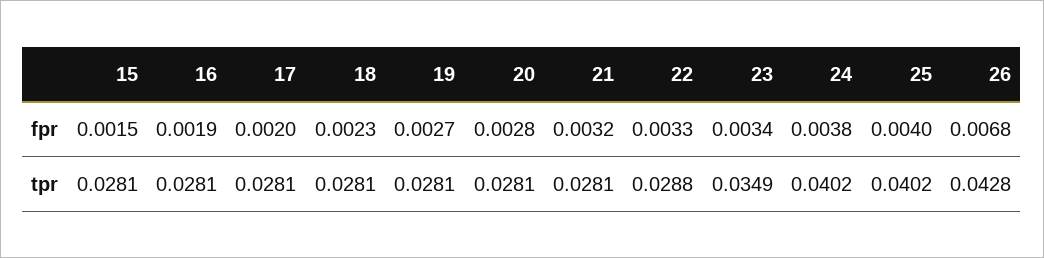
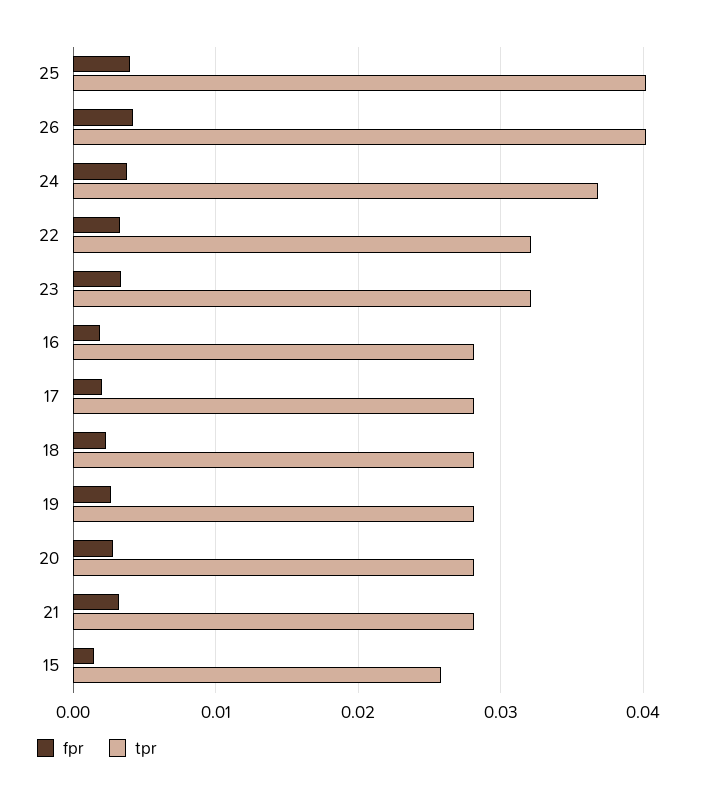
fpr, 26: 0.0068 -> 0.004
tpr, 15: 0.0281 -> 0.026
tpr, 22: 0.0288 -> 0.032
tpr, 23: 0.0349 -> 0.032
tpr, 24: 0.0402 -> 0.037
tpr, 26: 0.0428 -> 0.04

